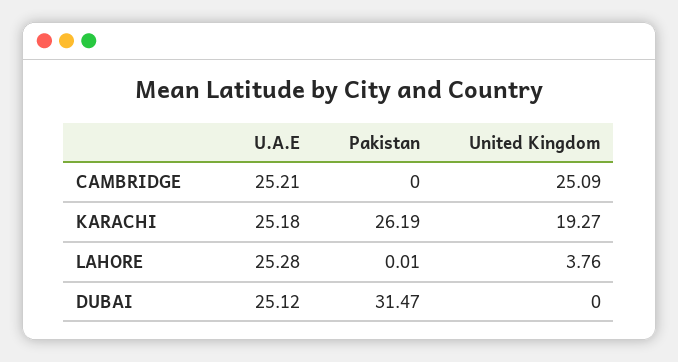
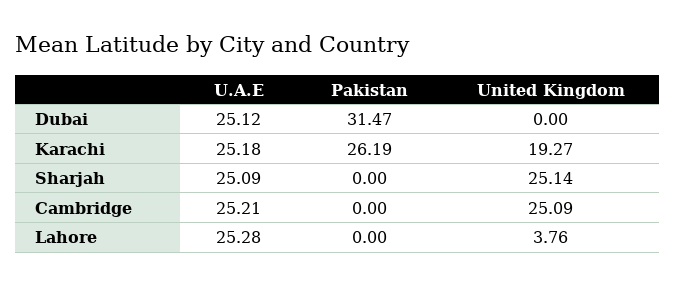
Pakistan, LAHORE: 0.01 -> 0
U.A.E, Sharjah: none -> 25.09
Pakistan, Sharjah: none -> 0
United Kingdom, Sharjah: none -> 25.14

